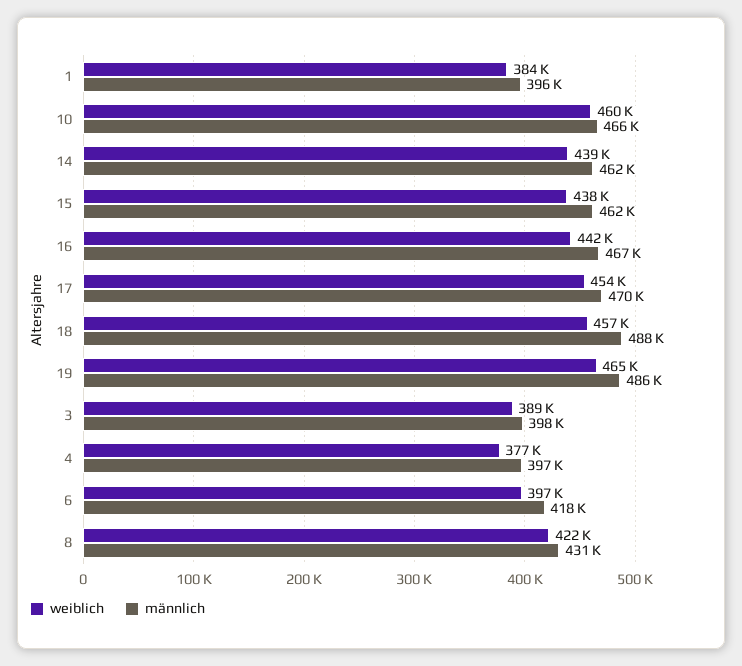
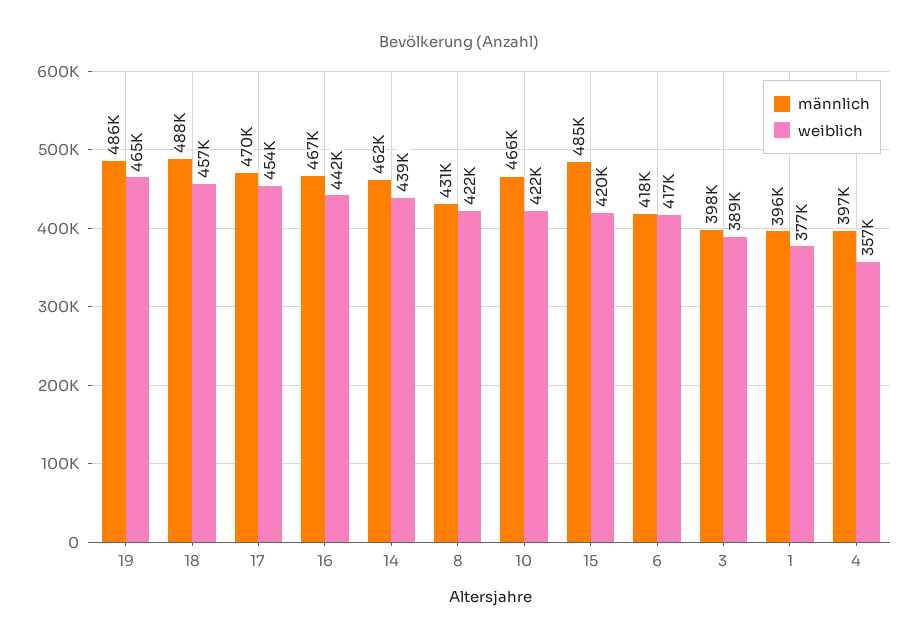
weiblich, 1: 384000 -> 377000
weiblich, 10: 460000 -> 422000
weiblich, 15: 438000 -> 420000
männlich, 15: 462000 -> 485000
weiblich, 4: 377000 -> 357000
weiblich, 6: 397000 -> 417000

